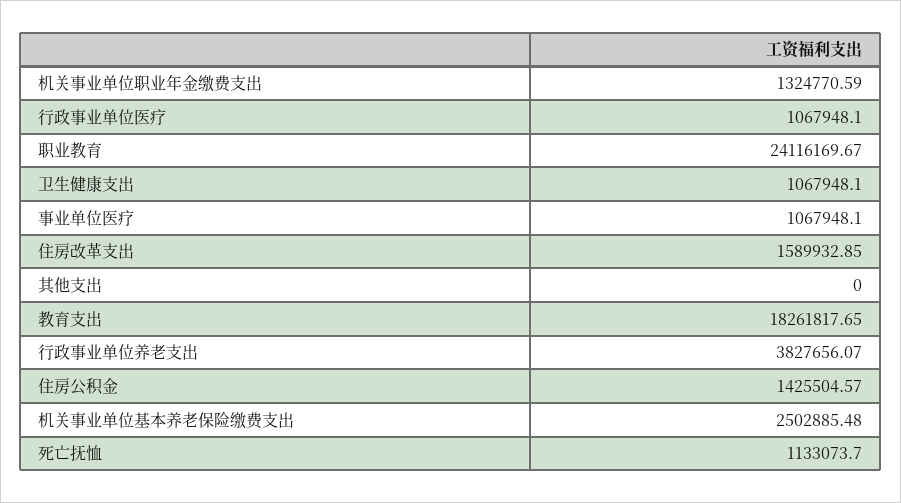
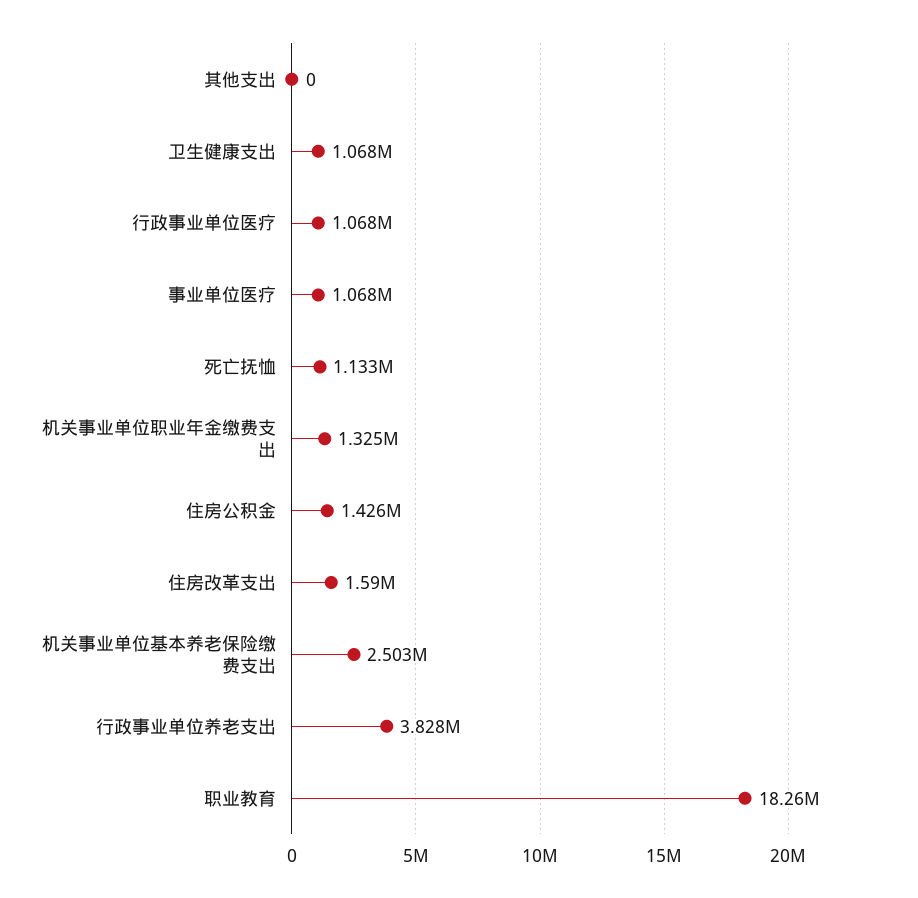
职业教育: 24116169.67 -> 18260000
教育支出: 18261817.65 -> none

